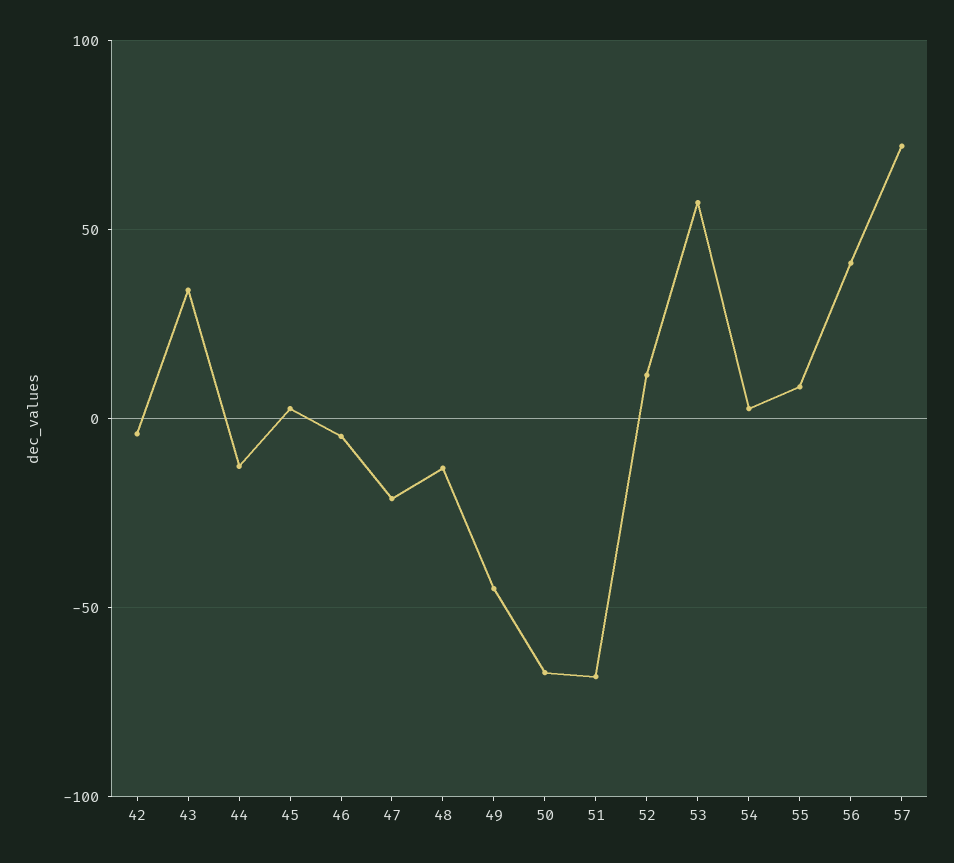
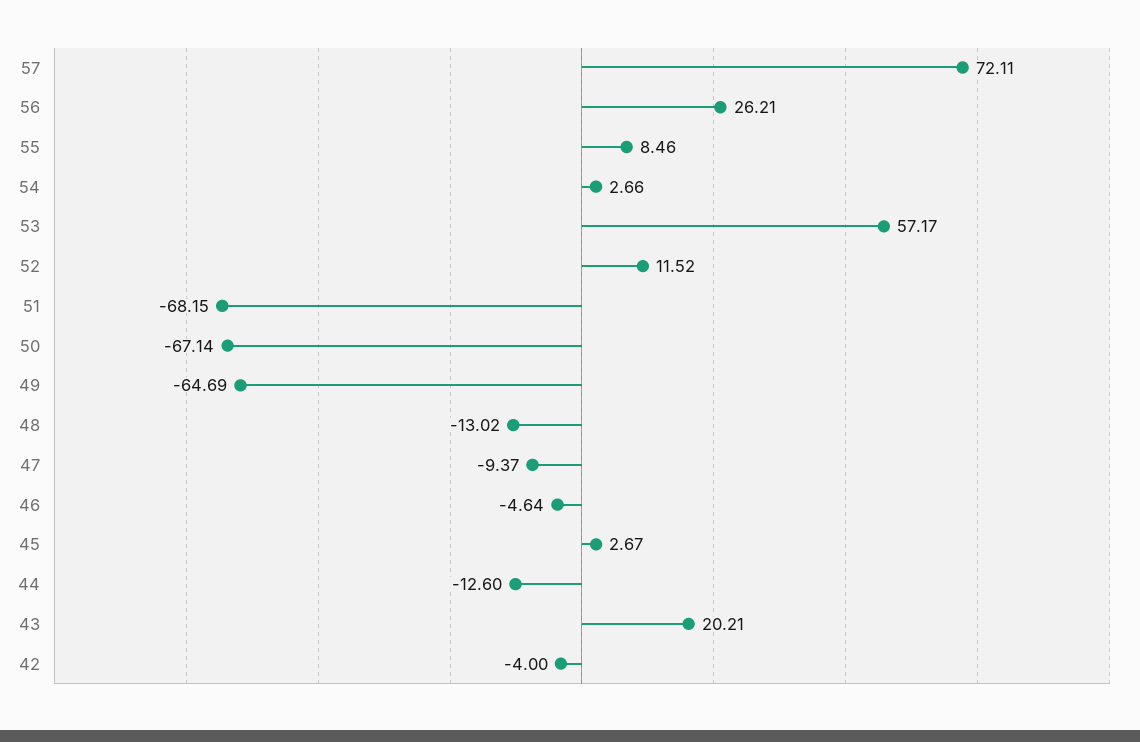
43: 35 -> 20.21
47: -20 -> -9.37
49: -45 -> -64.69
56: 40 -> 26.21

